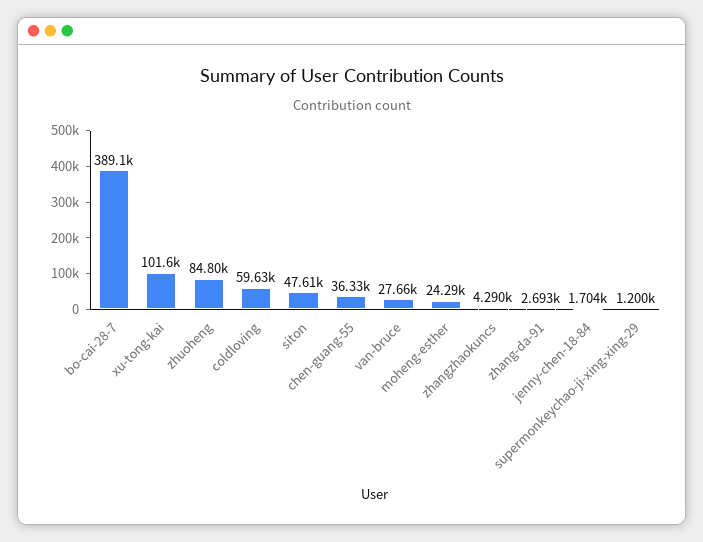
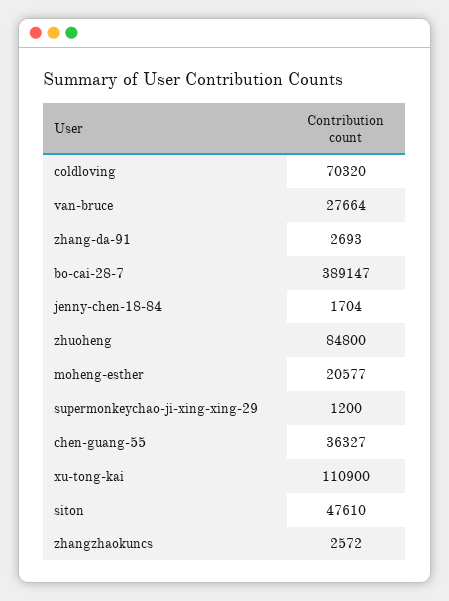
xu-tong-kai: 101600 -> 110900
coldloving: 59630 -> 70320
moheng-esther: 24290 -> 20577
zhangzhaokuncs: 4290 -> 2572

